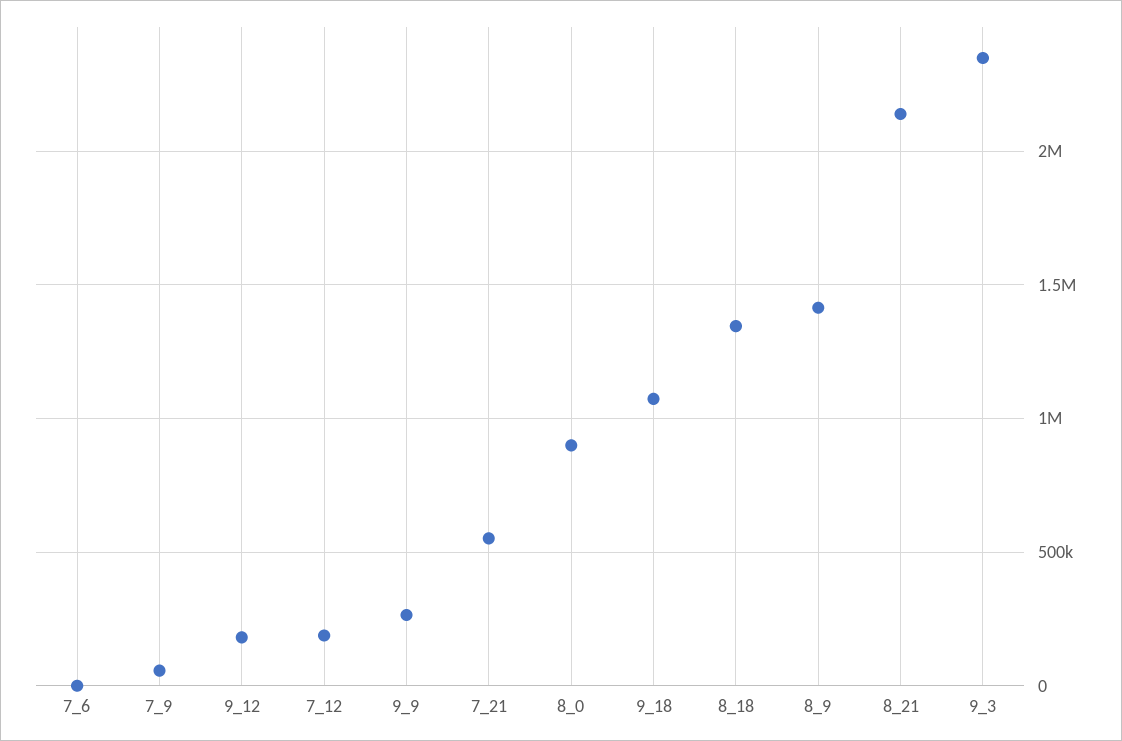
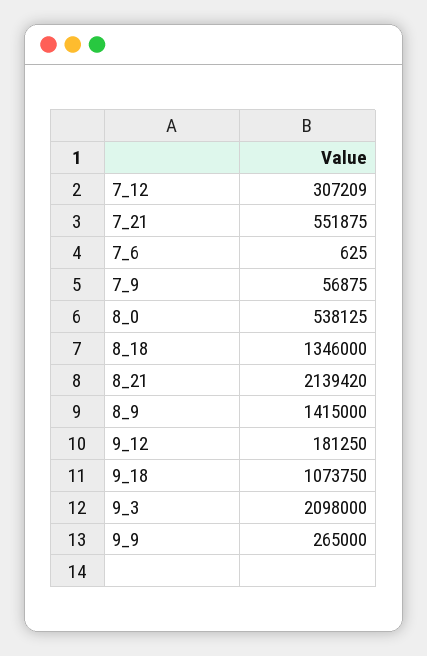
7_12: 200000 -> 307209
8_0: 900000 -> 538125
9_3: 2350000 -> 2098000

